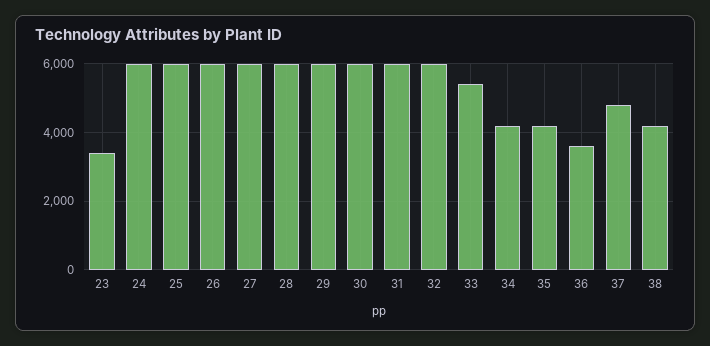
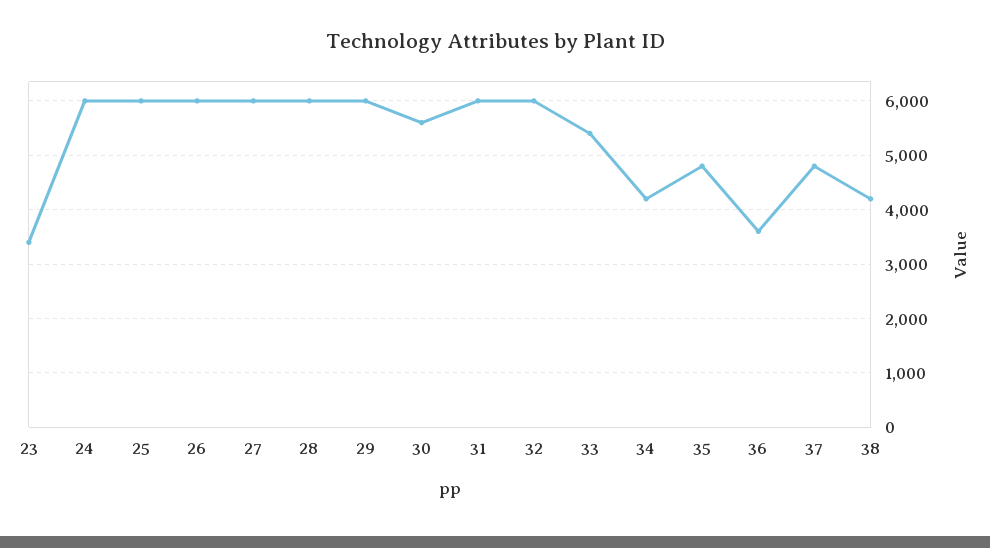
30: 6000 -> 5600
35: 4200 -> 4800

